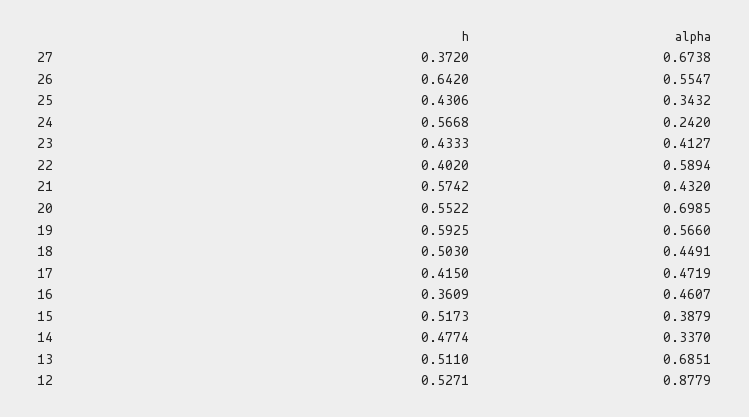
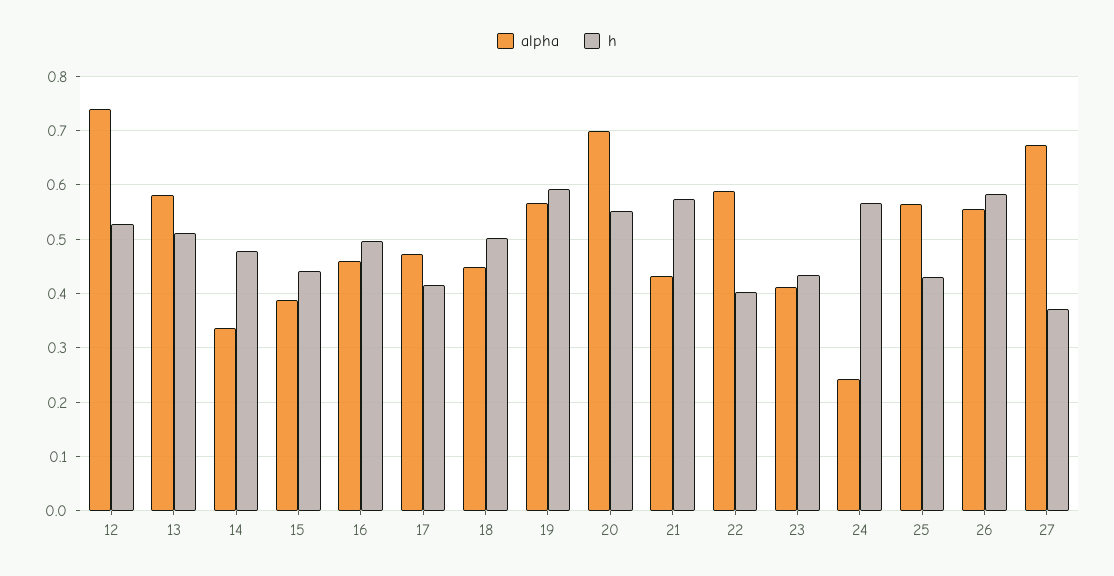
h, 26: 0.642 -> 0.58
alpha, 25: 0.3432 -> 0.56
h, 16: 0.3609 -> 0.5
h, 15: 0.5173 -> 0.44
alpha, 13: 0.6851 -> 0.58
alpha, 12: 0.8779 -> 0.74

